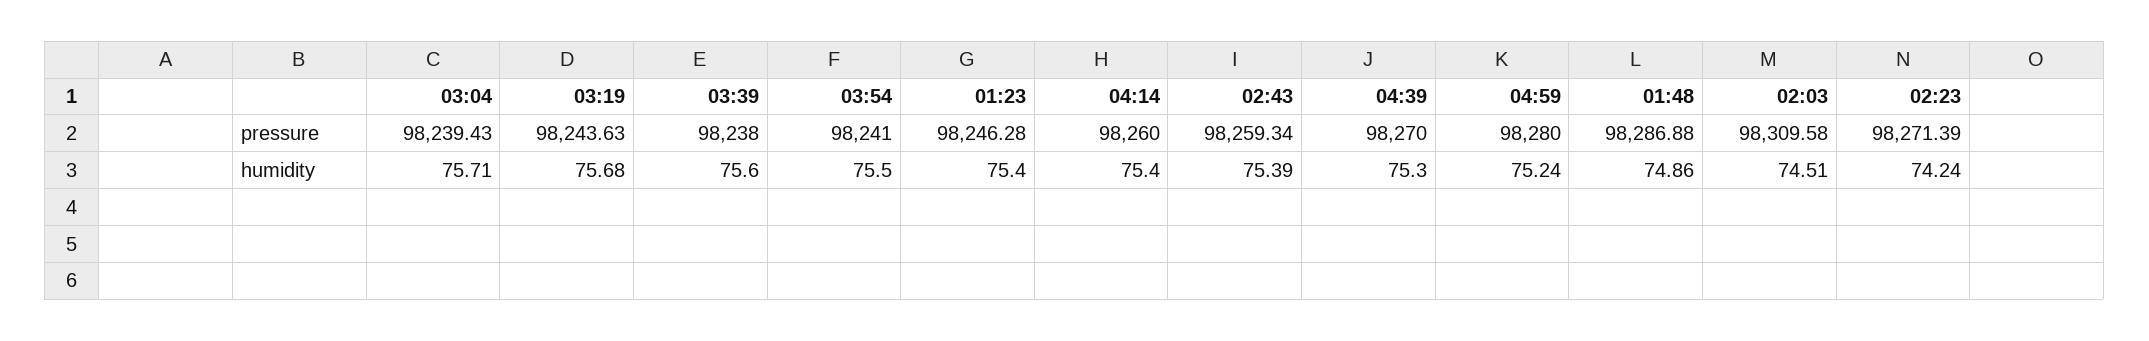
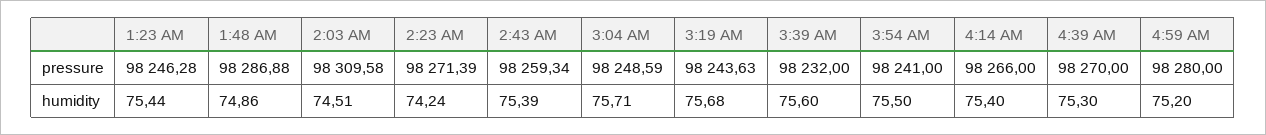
03:04, pressure: 98239.43 -> 98248.59
03:39, pressure: 98238 -> 98232
04:14, pressure: 98260 -> 98266
01:23, humidity: 75.4 -> 75.44
04:59, humidity: 75.24 -> 75.2

